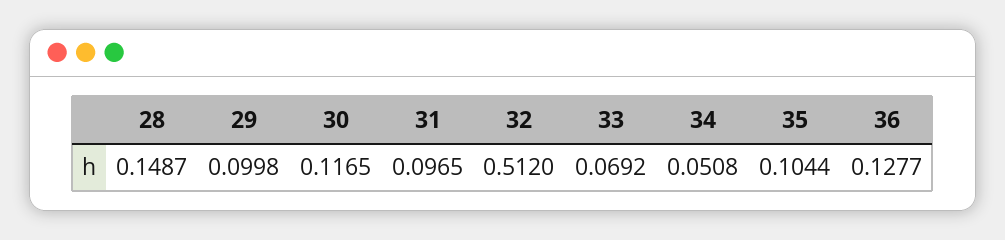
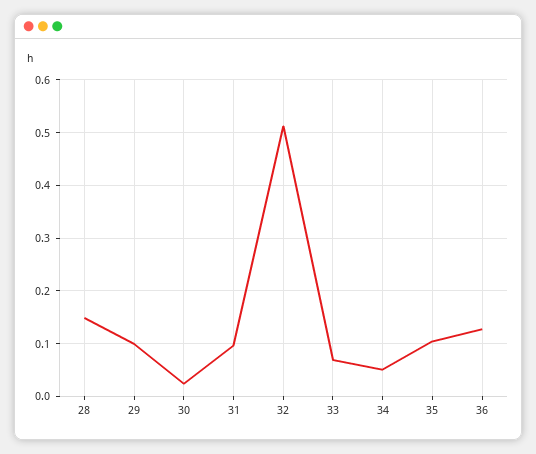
30: 0.1165 -> 0.02

